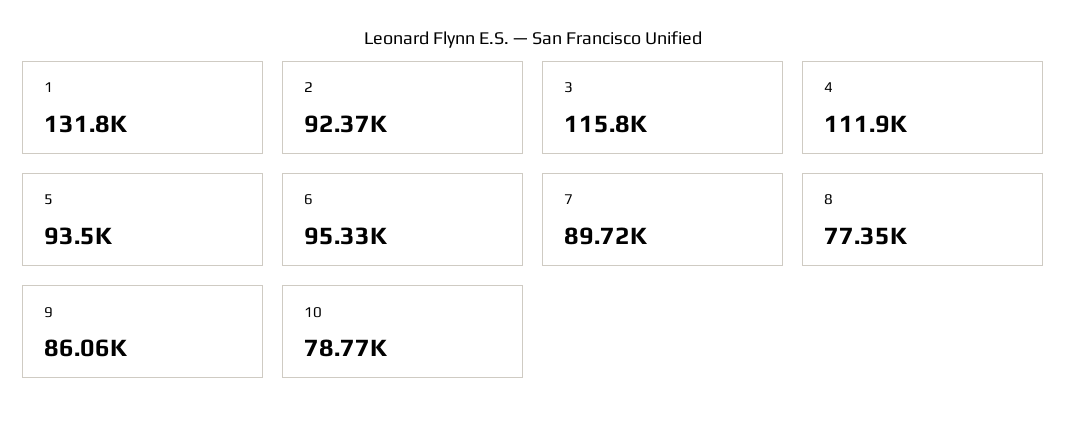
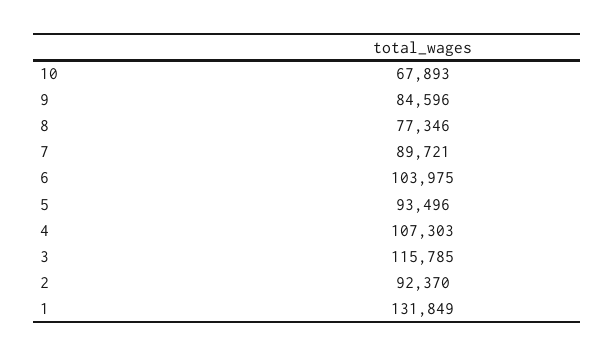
4: 111900 -> 107303
6: 95330 -> 103975
9: 86060 -> 84596
10: 78770 -> 67893

